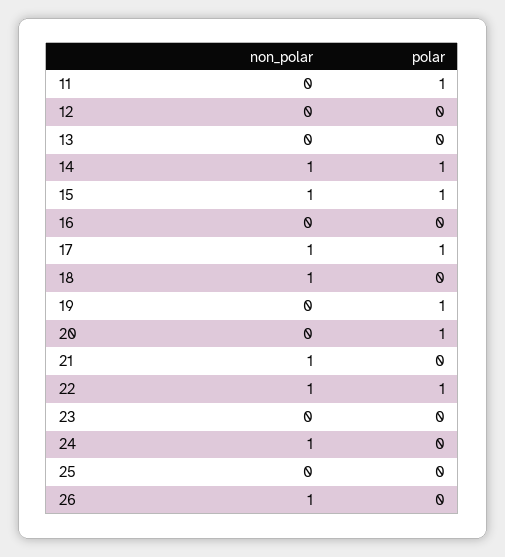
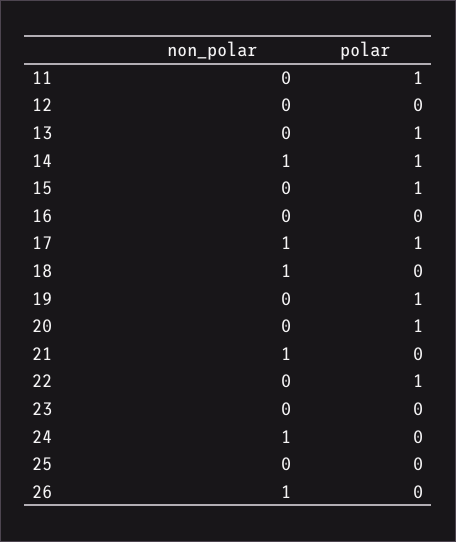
polar, 13: 0 -> 1
non_polar, 15: 1 -> 0
non_polar, 22: 1 -> 0

